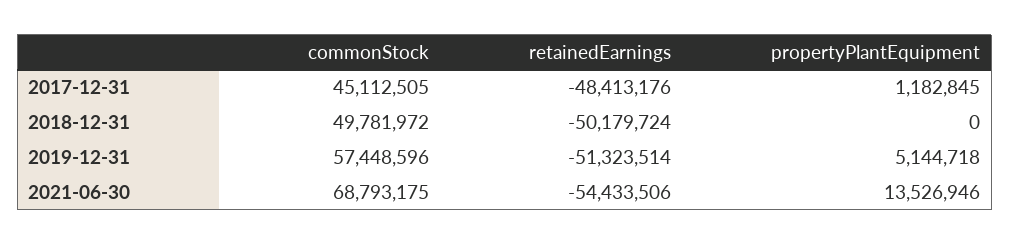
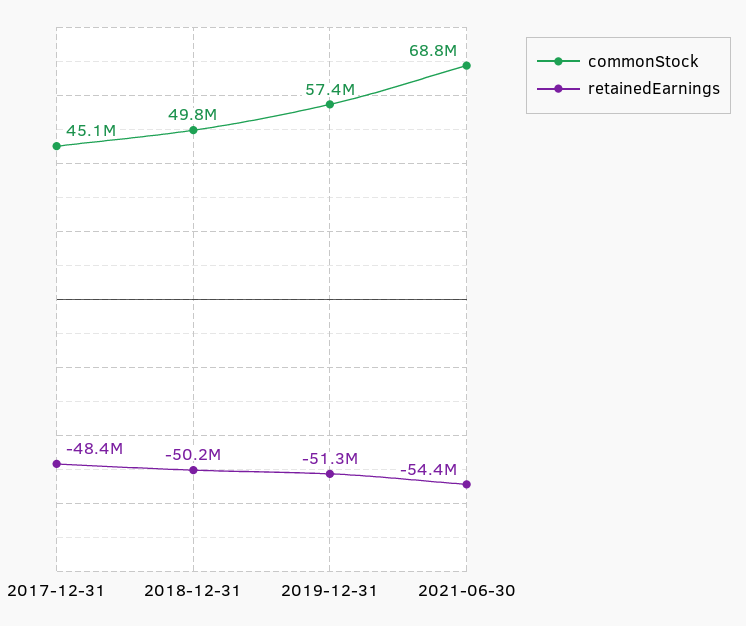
propertyPlantEquipment, 2017-12-31: 1182845 -> none
propertyPlantEquipment, 2018-12-31: 0 -> none
propertyPlantEquipment, 2019-12-31: 5144718 -> none
propertyPlantEquipment, 2021-06-30: 13526946 -> none

